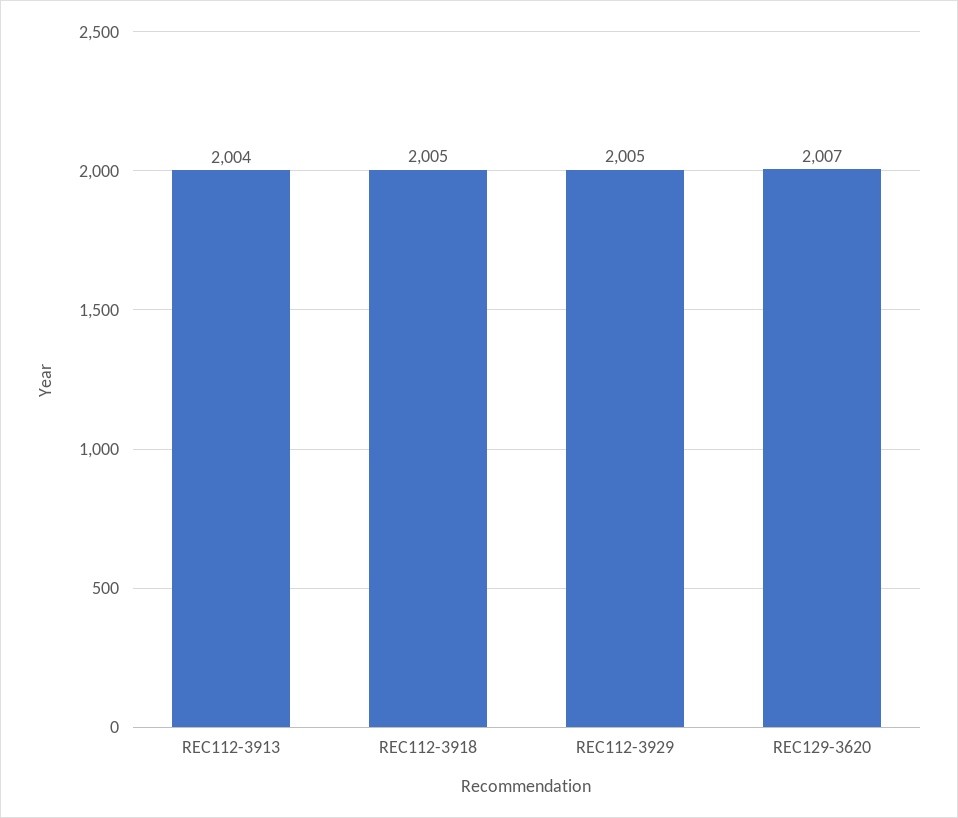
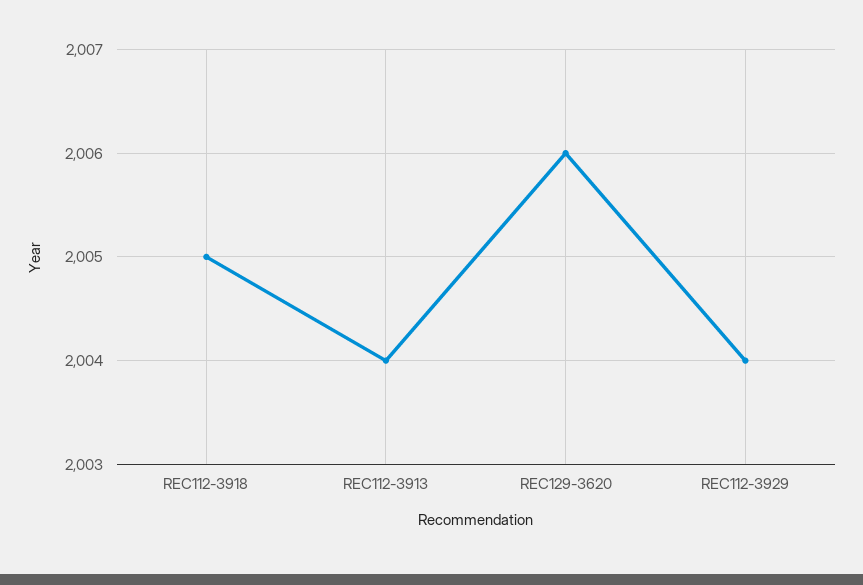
REC112-3929: 2005 -> 2004
REC129-3620: 2007 -> 2006

